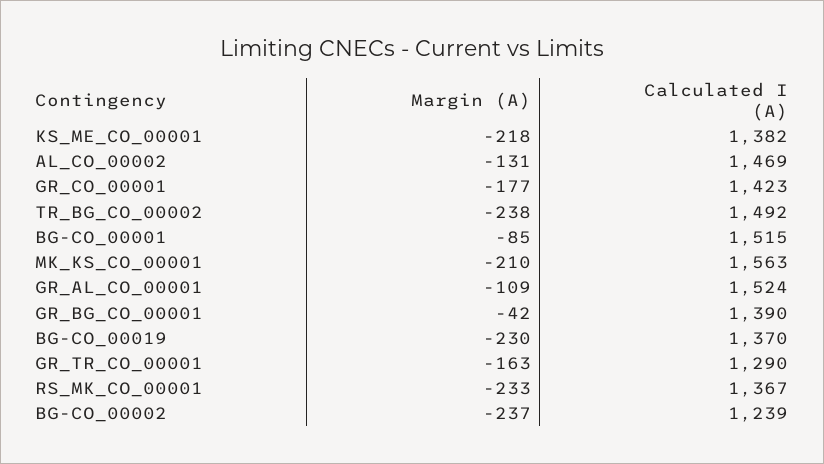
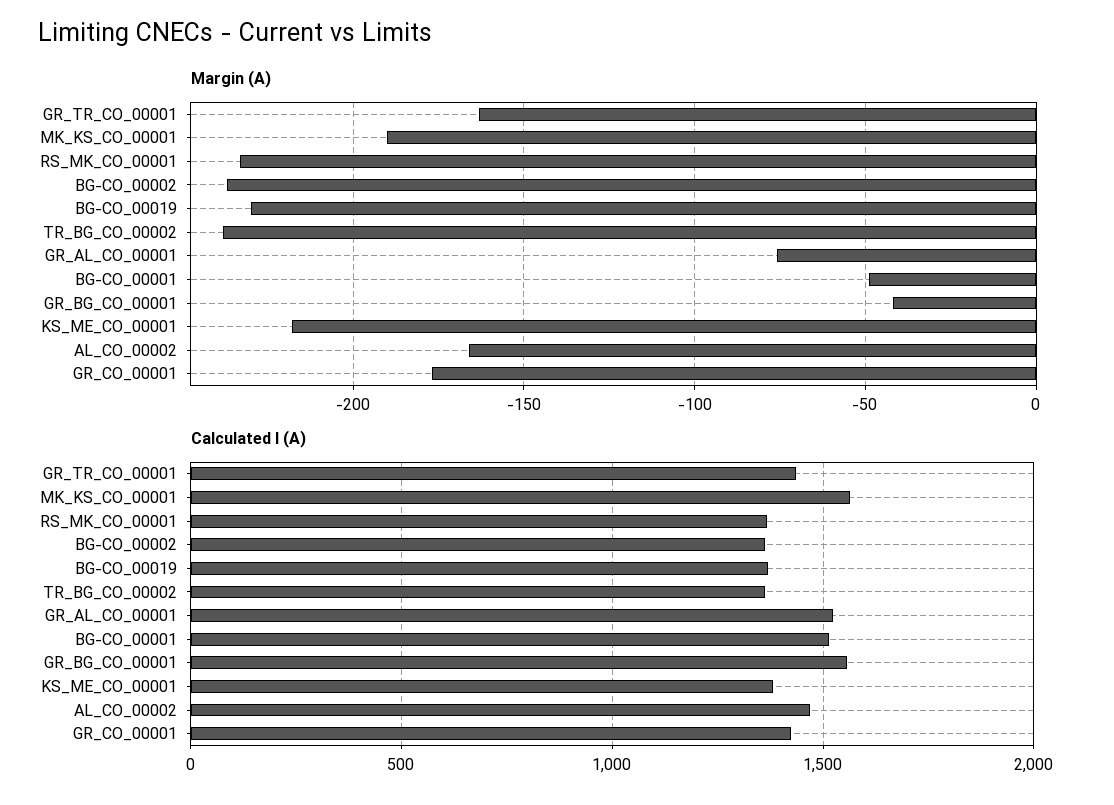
Margin (A), AL_CO_00002: -131 -> -165
Calculated I (A), TR_BG_CO_00002: 1492 -> 1350
Margin (A), BG-CO_00001: -85 -> -50
Margin (A), MK_KS_CO_00001: -210 -> -190
Margin (A), GR_AL_CO_00001: -109 -> -75
Calculated I (A), GR_BG_CO_00001: 1390 -> 1550
Calculated I (A), GR_TR_CO_00001: 1290 -> 1450
Calculated I (A), BG-CO_00002: 1239 -> 1350

